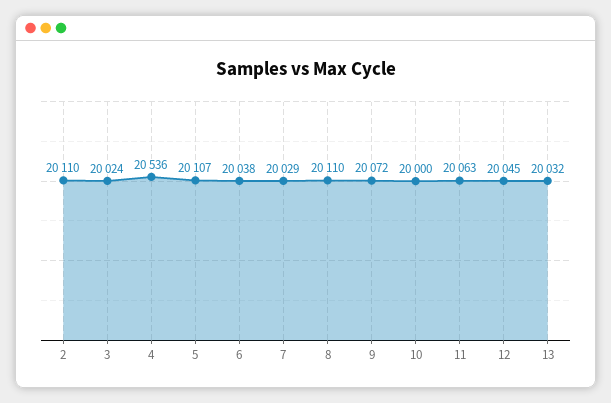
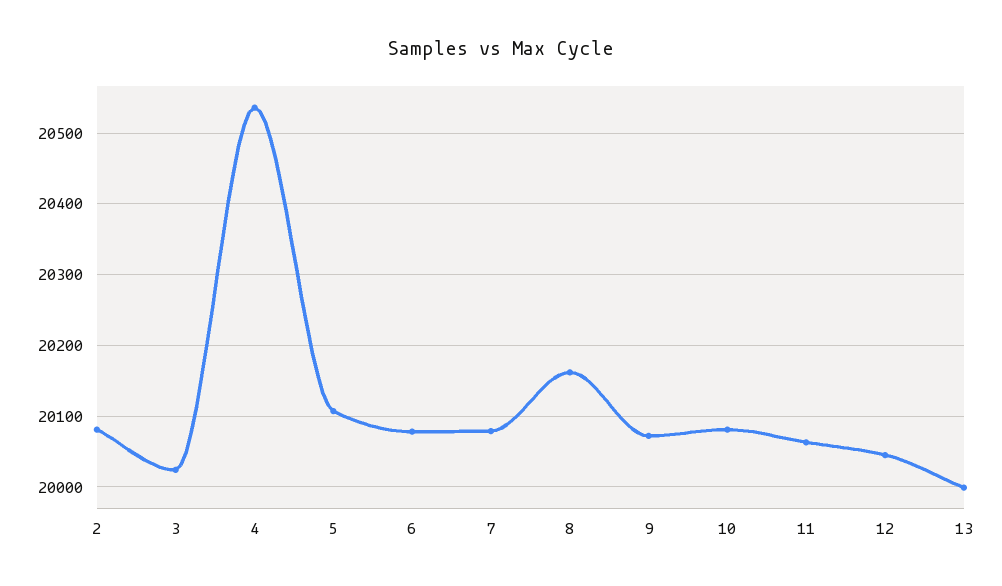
2: 20110 -> 20080
6: 20038 -> 20080
7: 20029 -> 20080
8: 20110 -> 20160
10: 20000 -> 20080
13: 20032 -> 20000

